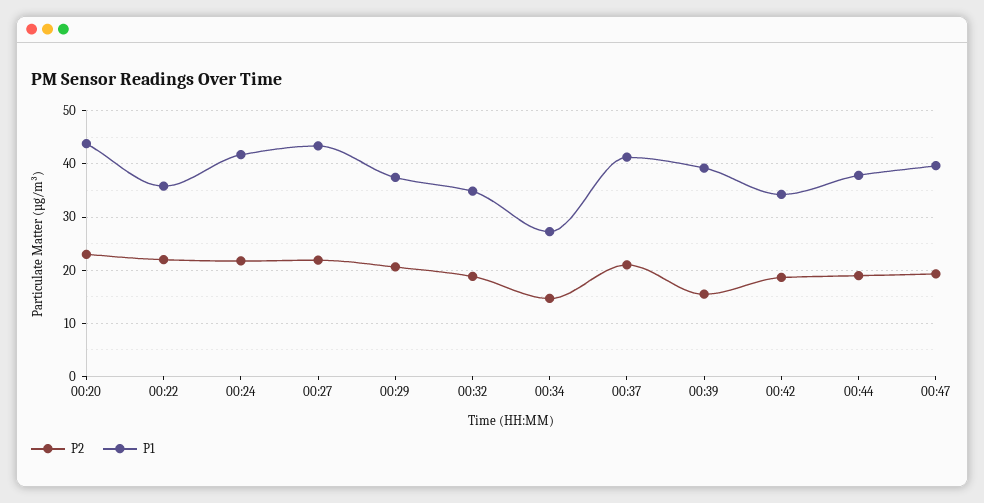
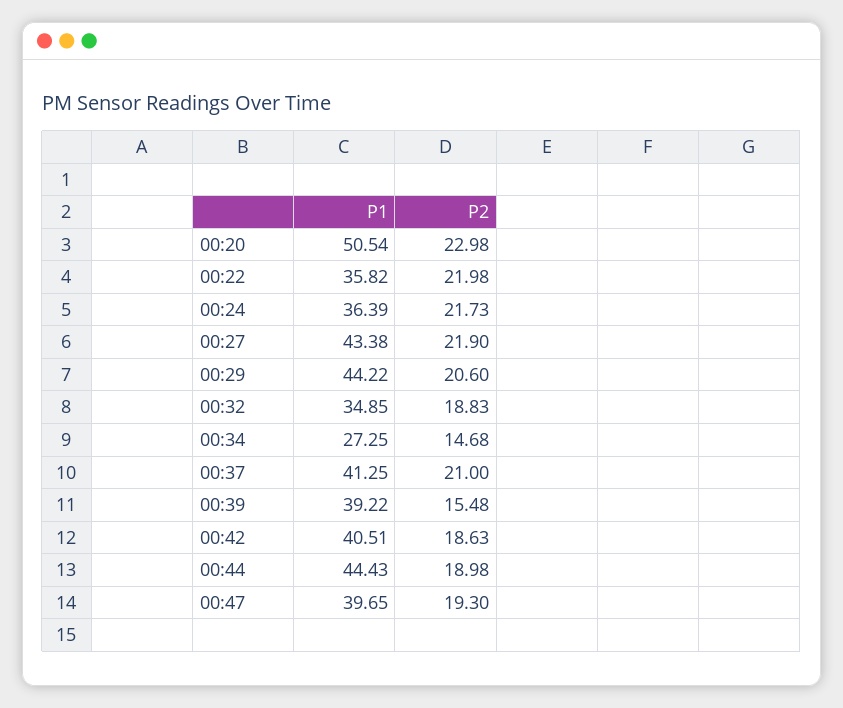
P1, 00:20: 44 -> 50.54
P1, 00:24: 42 -> 36.39
P1, 00:29: 38 -> 44.22
P1, 00:42: 34 -> 40.51
P1, 00:44: 38 -> 44.43

